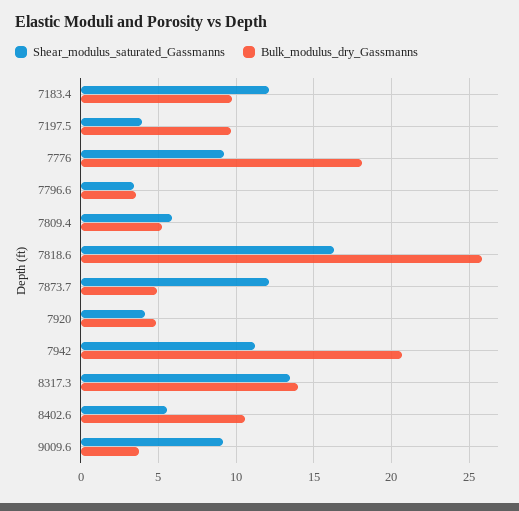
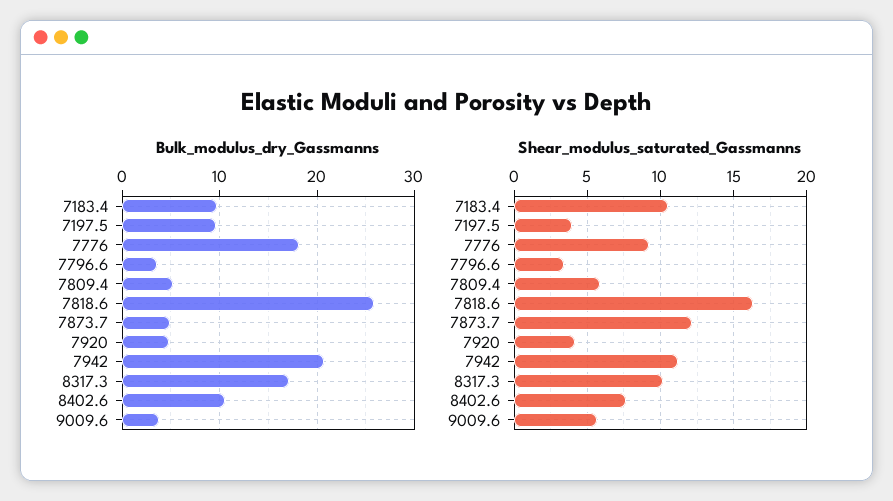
Shear_modulus_saturated_Gassmanns, 7183.4: 12 -> 10.5
Shear_modulus_saturated_Gassmanns, 8317.3: 13.5 -> 10
Bulk_modulus_dry_Gassmanns, 8317.3: 14 -> 17
Shear_modulus_saturated_Gassmanns, 8402.6: 5.5 -> 7.5
Shear_modulus_saturated_Gassmanns, 9009.6: 9 -> 5.5

